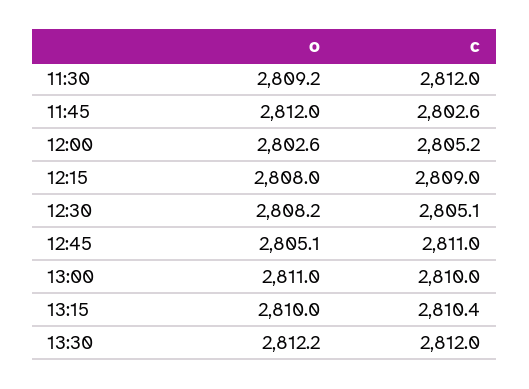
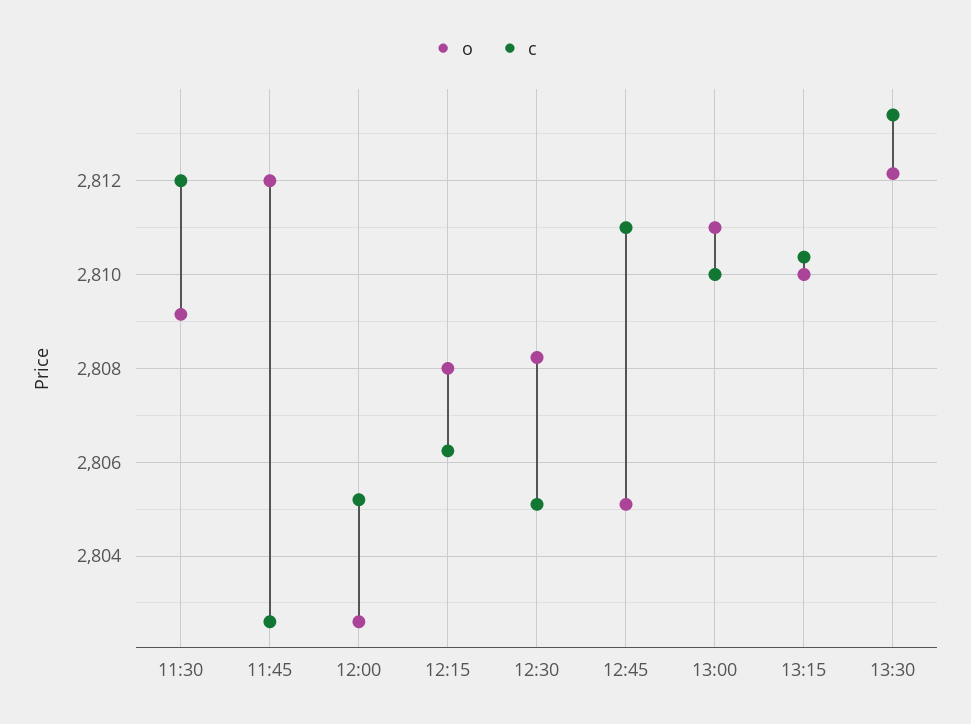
c, 12:15: 2809 -> 2806.2
c, 13:30: 2812 -> 2813.4

